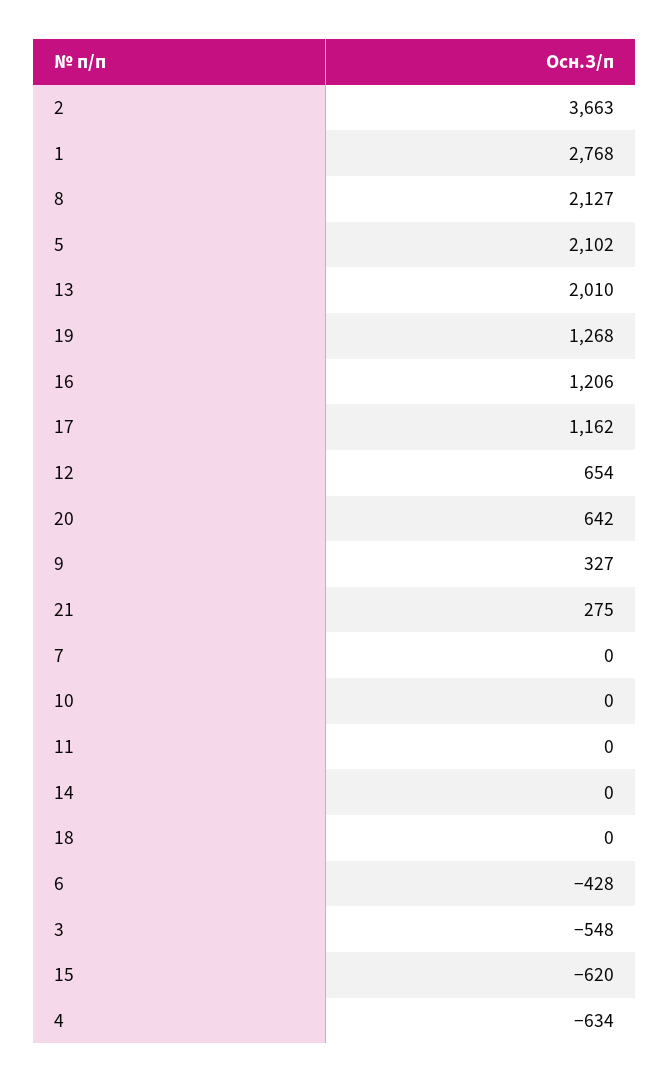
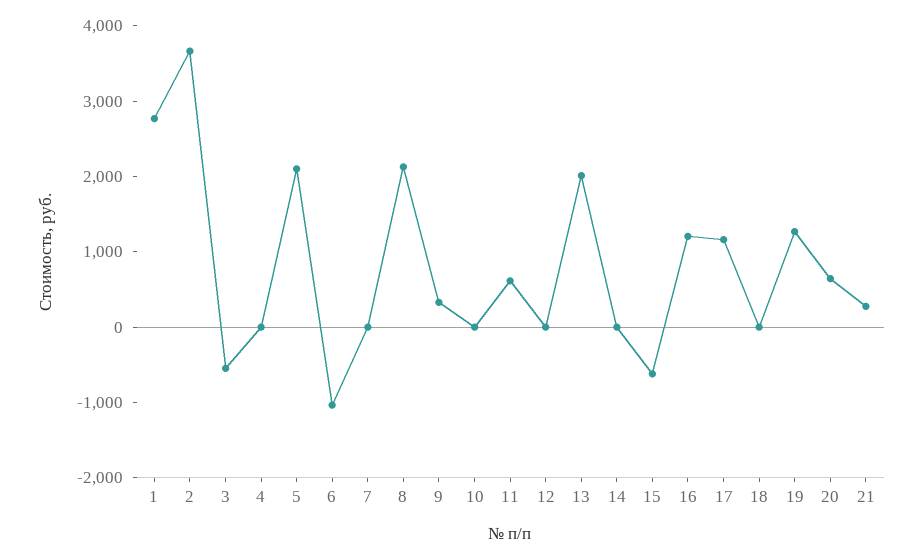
12: 654 -> 0
11: 0 -> 600
6: -428 -> -1000
4: -634 -> 0

